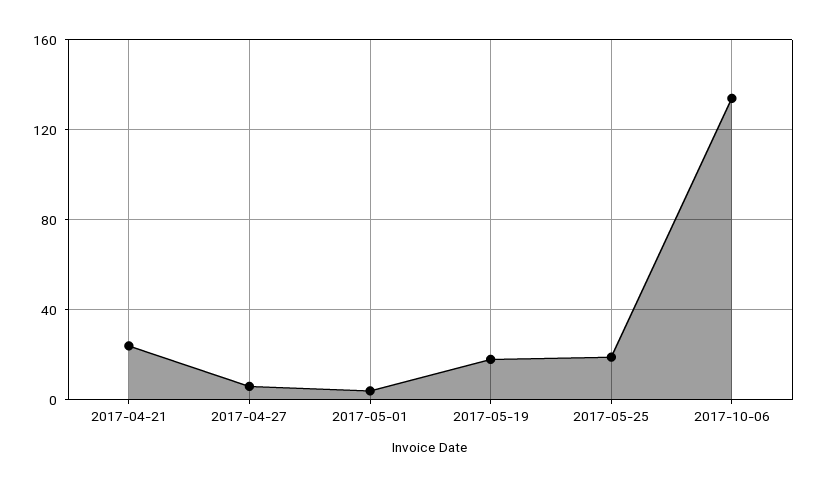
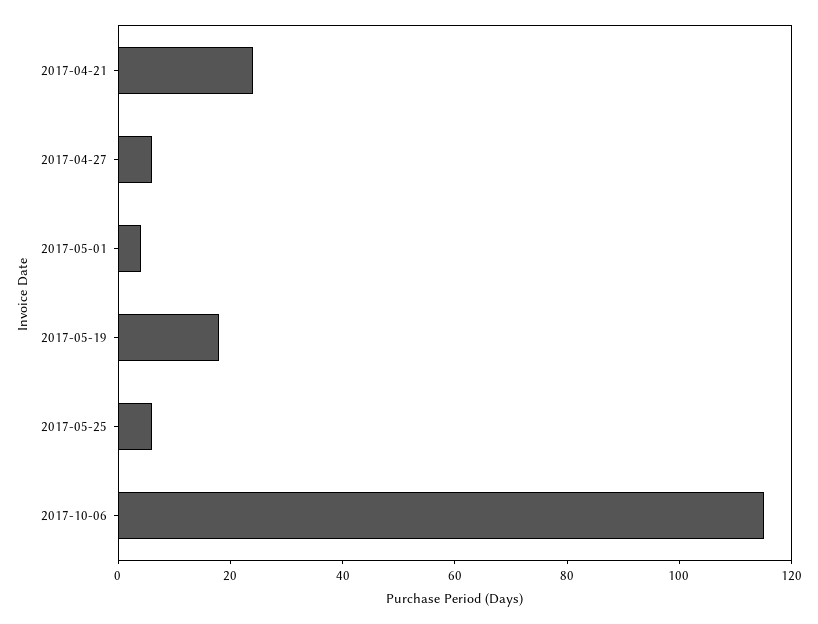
2017-05-25: 20 -> 5
2017-10-06: 135 -> 115

